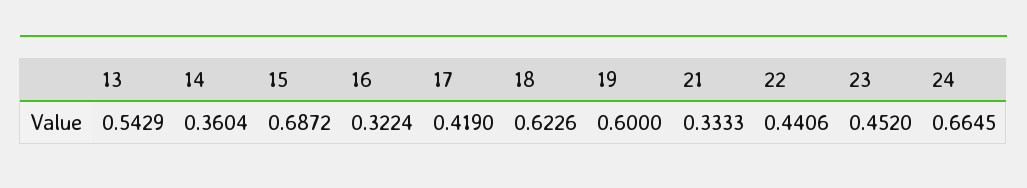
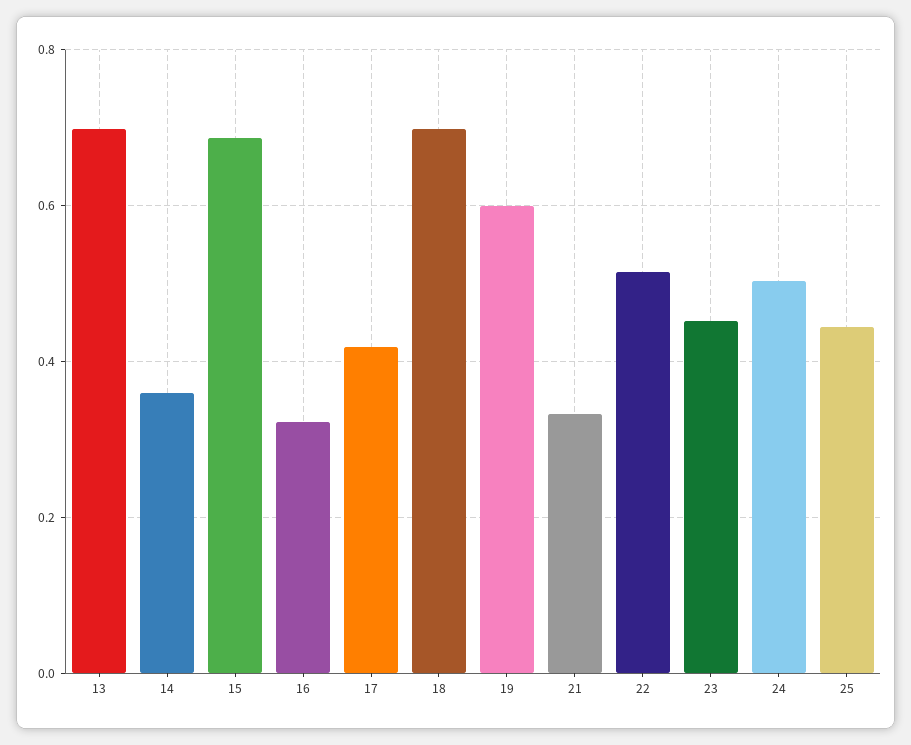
13: 0.5429 -> 0.7
18: 0.6226 -> 0.7
22: 0.4406 -> 0.52
24: 0.6645 -> 0.5
25: none -> 0.44

